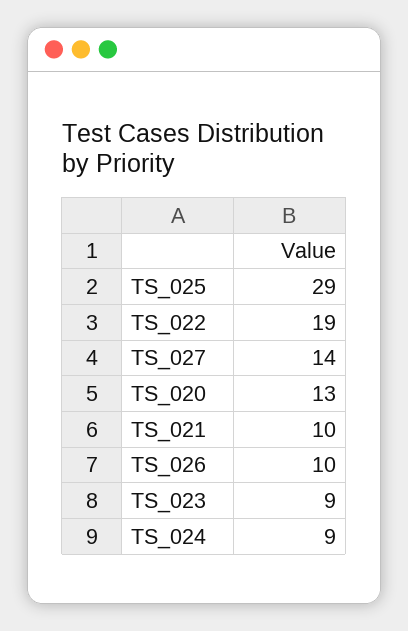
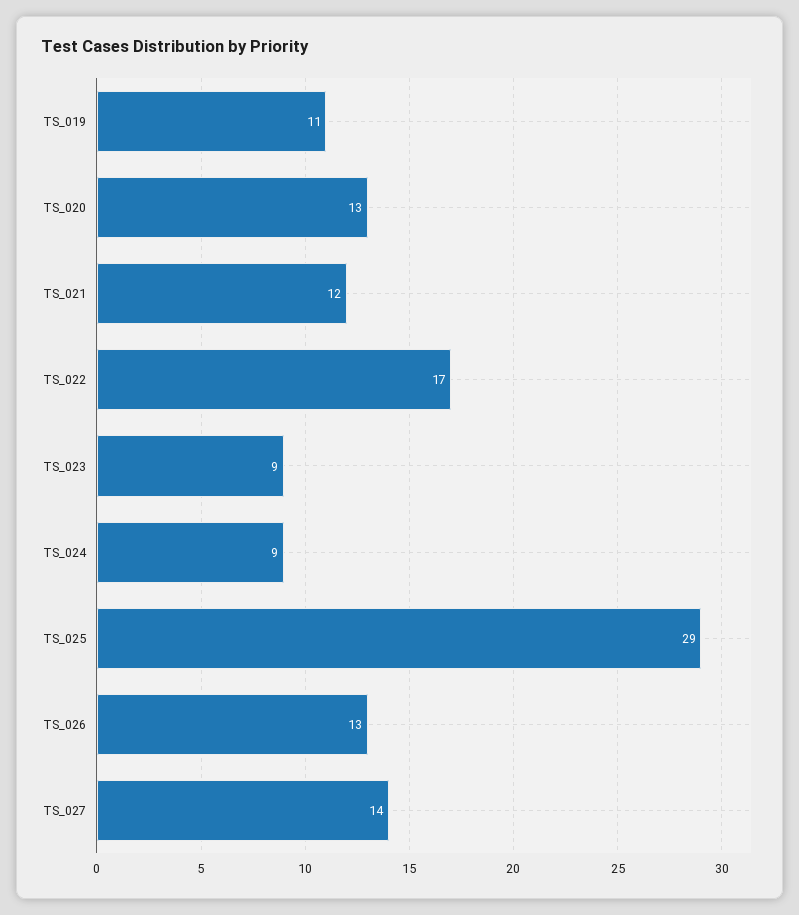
TS_022: 19 -> 17
TS_021: 10 -> 12
TS_026: 10 -> 13
TS_019: none -> 11

